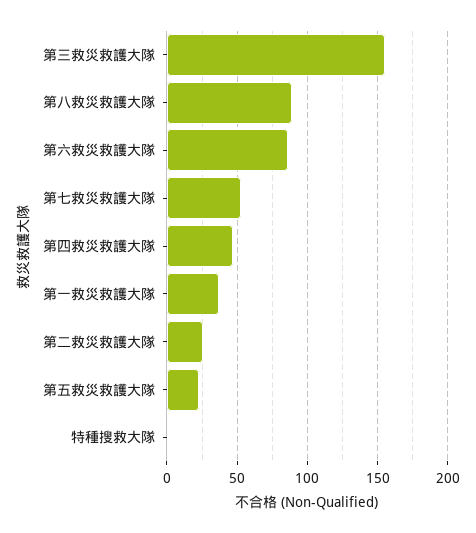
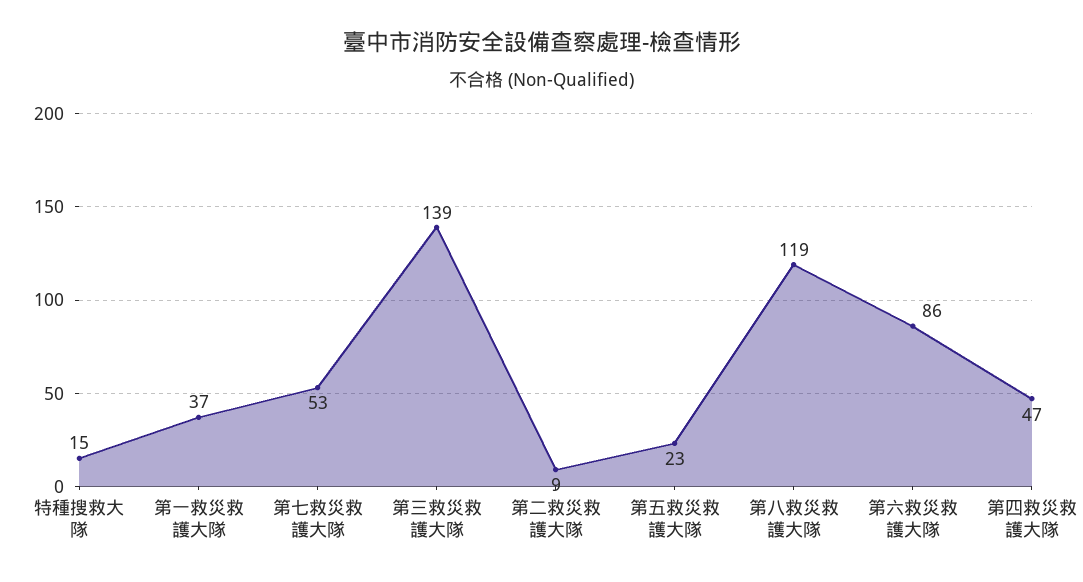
第三救災救護大隊: 155 -> 139
第八救災救護大隊: 90 -> 119
第二救災救護大隊: 25 -> 9
特種搜救大隊: 0 -> 15

